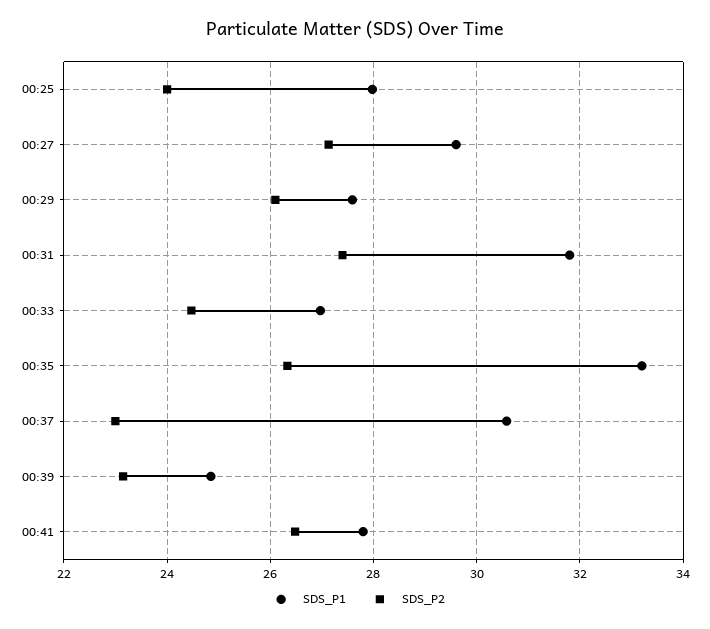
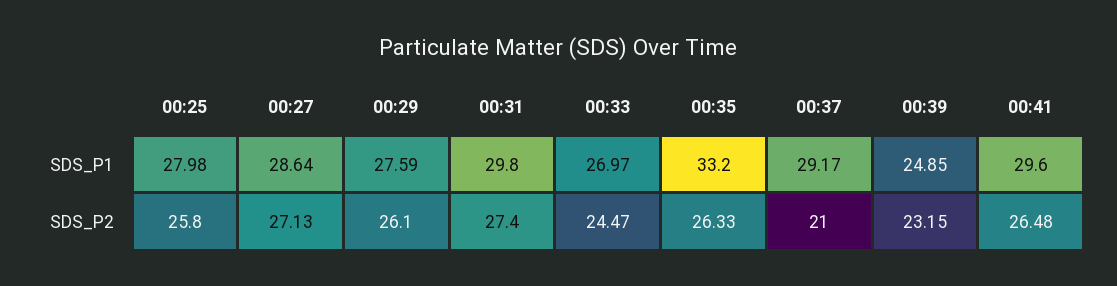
SDS_P2, 00:25: 24 -> 25.8
SDS_P1, 00:27: 29.6 -> 28.64
SDS_P1, 00:31: 31.8 -> 29.8
SDS_P1, 00:37: 30.6 -> 29.17
SDS_P2, 00:37: 23 -> 21
SDS_P1, 00:41: 27.8 -> 29.6

